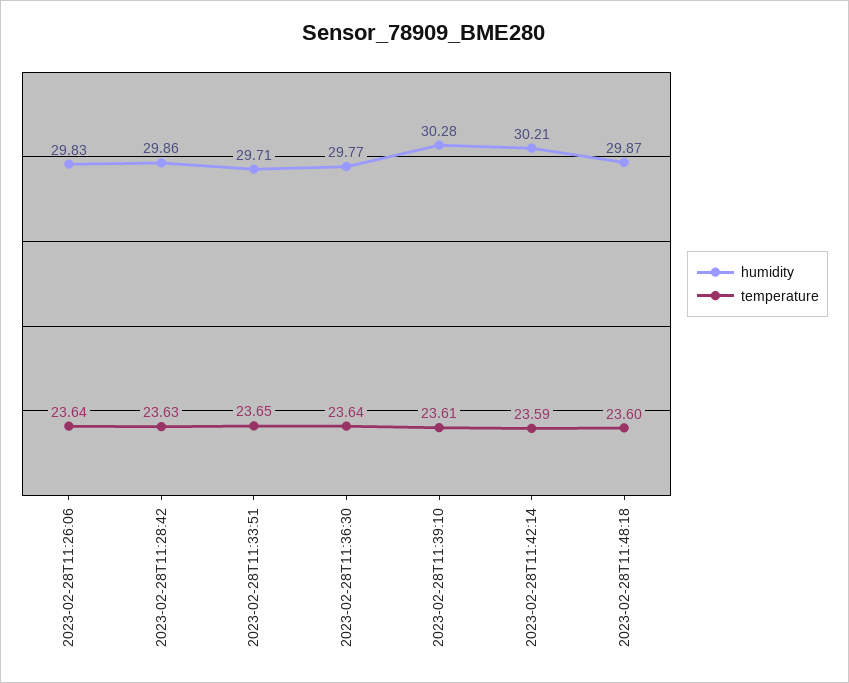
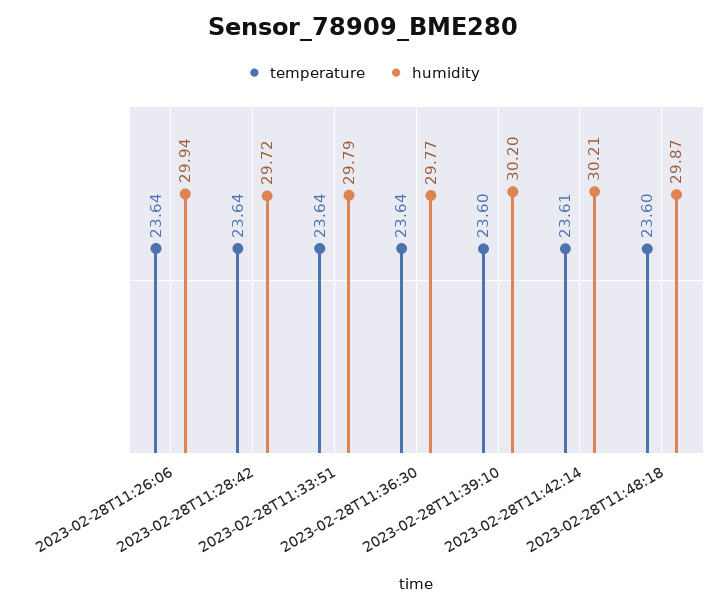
humidity, 2023-02-28T11:26:06: 29.83 -> 29.94
humidity, 2023-02-28T11:28:42: 29.86 -> 29.72
temperature, 2023-02-28T11:28:42: 23.63 -> 23.64
humidity, 2023-02-28T11:33:51: 29.71 -> 29.79
temperature, 2023-02-28T11:33:51: 23.65 -> 23.64
humidity, 2023-02-28T11:39:10: 30.28 -> 30.2
temperature, 2023-02-28T11:39:10: 23.61 -> 23.6
temperature, 2023-02-28T11:42:14: 23.59 -> 23.61

